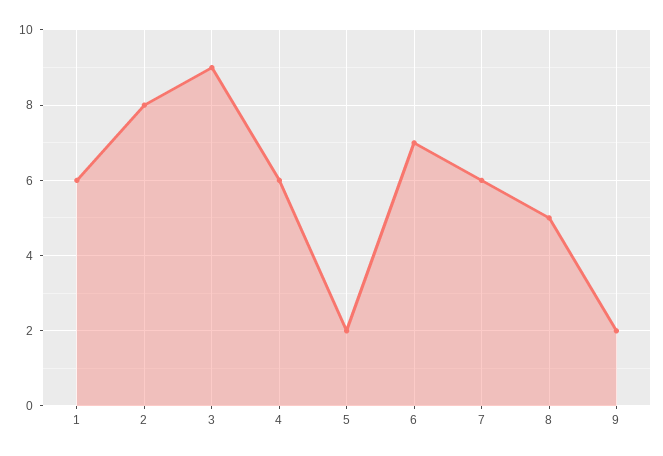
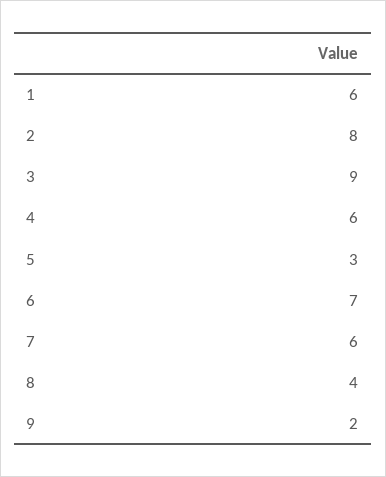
5: 2 -> 3
8: 5 -> 4

